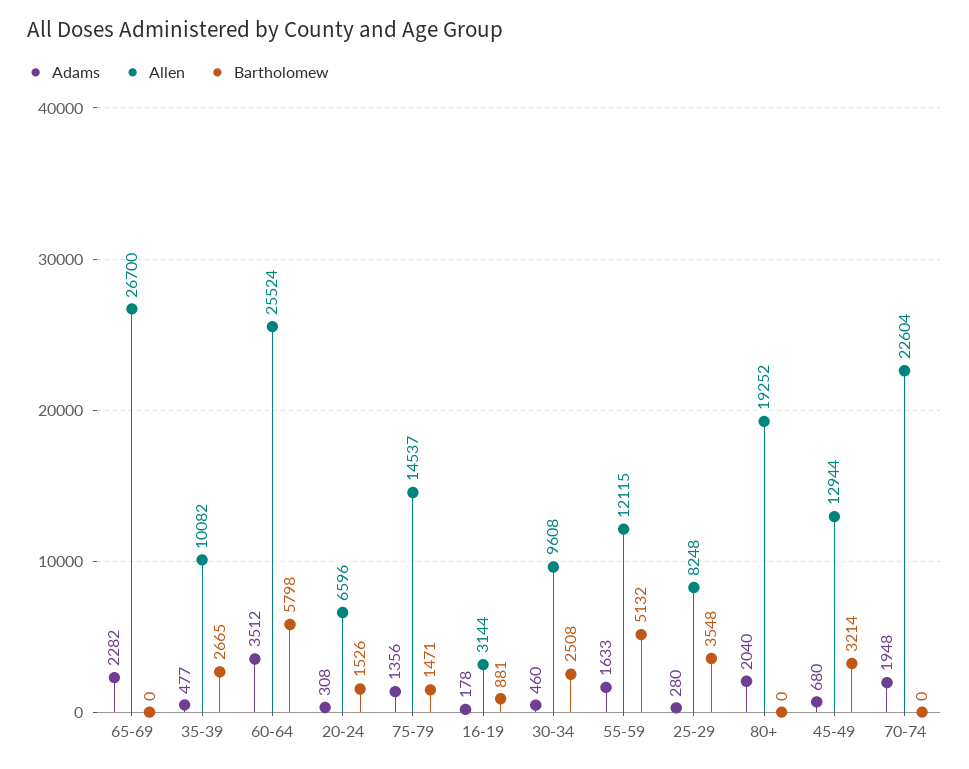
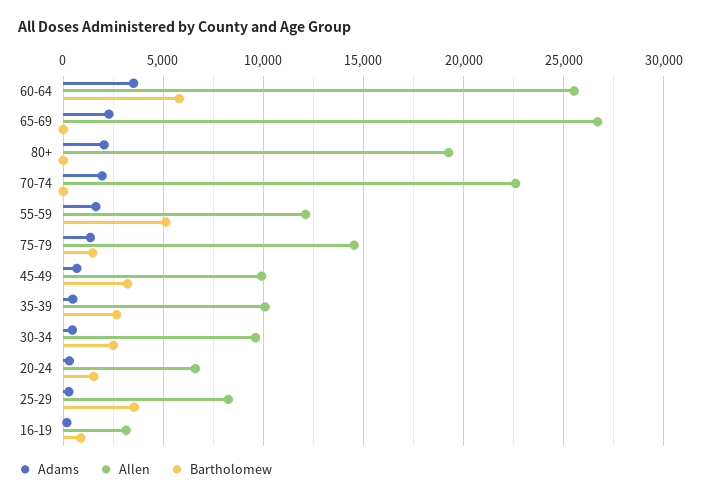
Allen, 45-49: 12944 -> 10000

